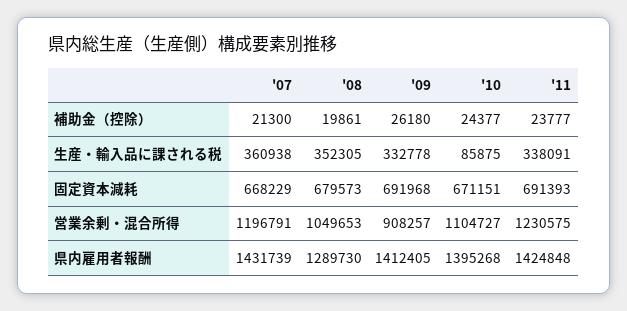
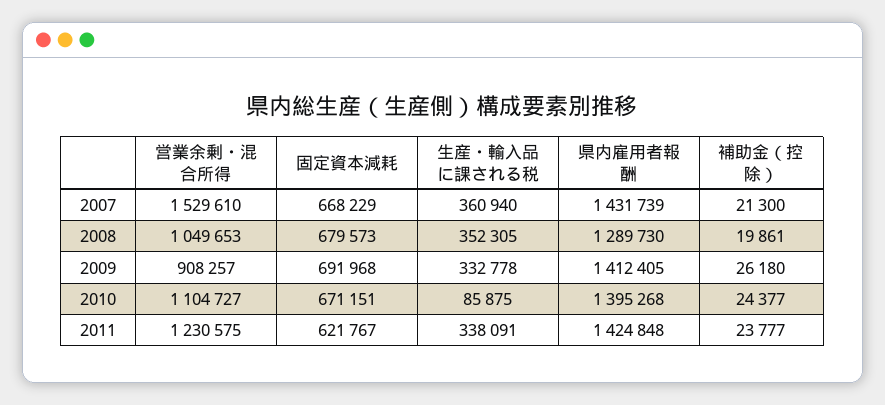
'07, 生産・輸入品に課される税: 360938 -> 360940
'11, 固定資本減耗: 691393 -> 621767
'07, 営業余剰・混合所得: 1196791 -> 1529610

